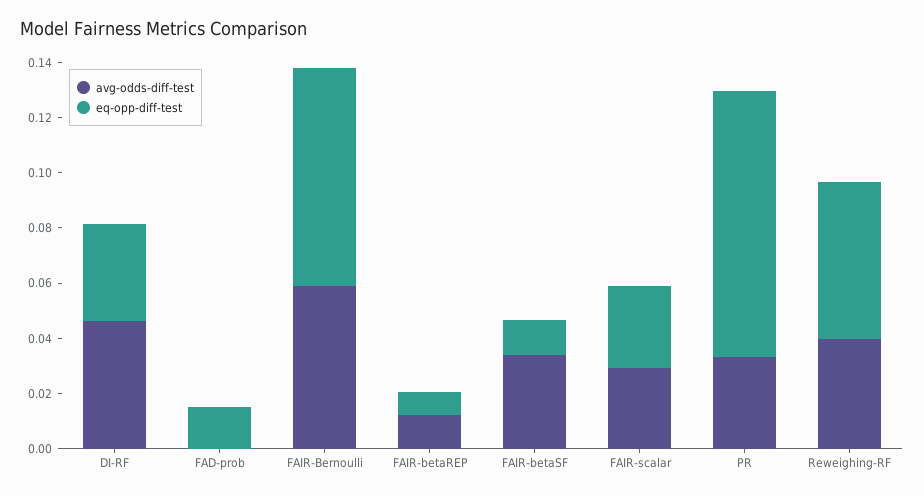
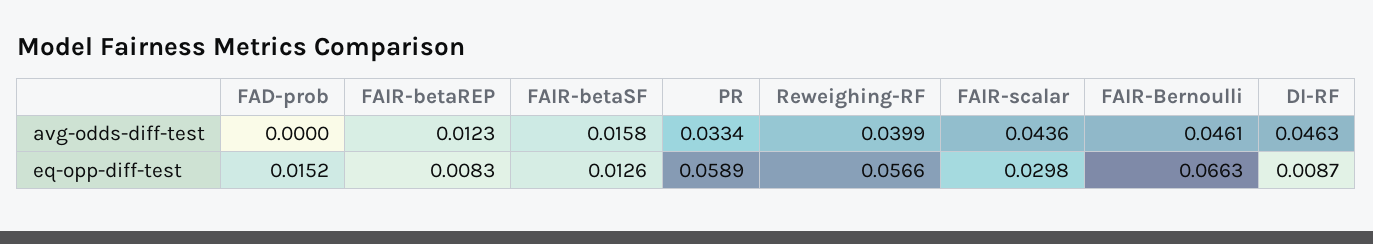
eq-opp-diff-test, DI-RF: 0.035 -> 0.0087
avg-odds-diff-test, FAIR-Bernoulli: 0.06 -> 0.0461
eq-opp-diff-test, FAIR-Bernoulli: 0.08 -> 0.0663
avg-odds-diff-test, FAIR-betaSF: 0.035 -> 0.0158
avg-odds-diff-test, FAIR-scalar: 0.03 -> 0.0436
eq-opp-diff-test, PR: 0.095 -> 0.0589

